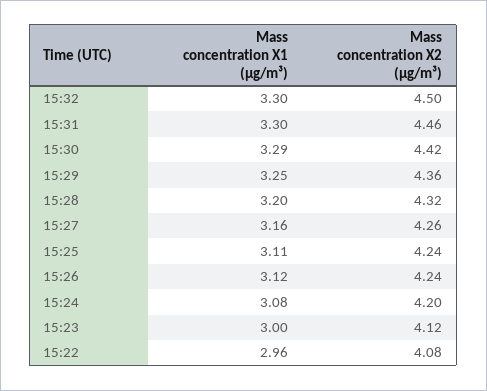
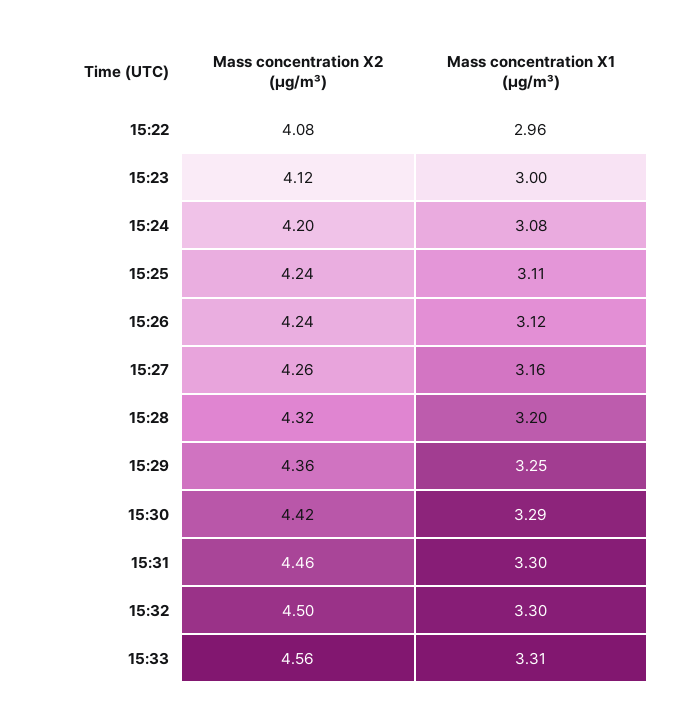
Mass concentration X2 (μg/m³), 15:33: none -> 4.56
Mass concentration X1 (μg/m³), 15:33: none -> 3.31

